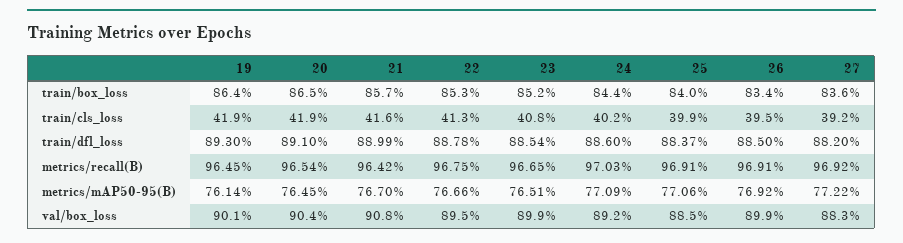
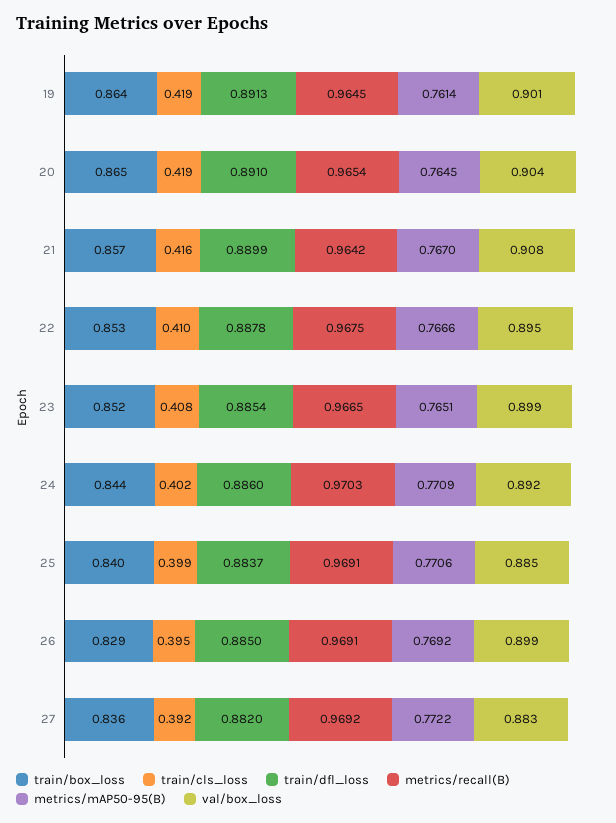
train/box_loss, 26: 0.834 -> 0.829
train/cls_loss, 22: 0.413 -> 0.41
train/dfl_loss, 19: 0.893 -> 0.8913

